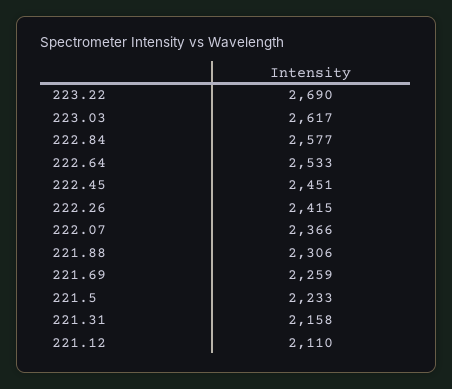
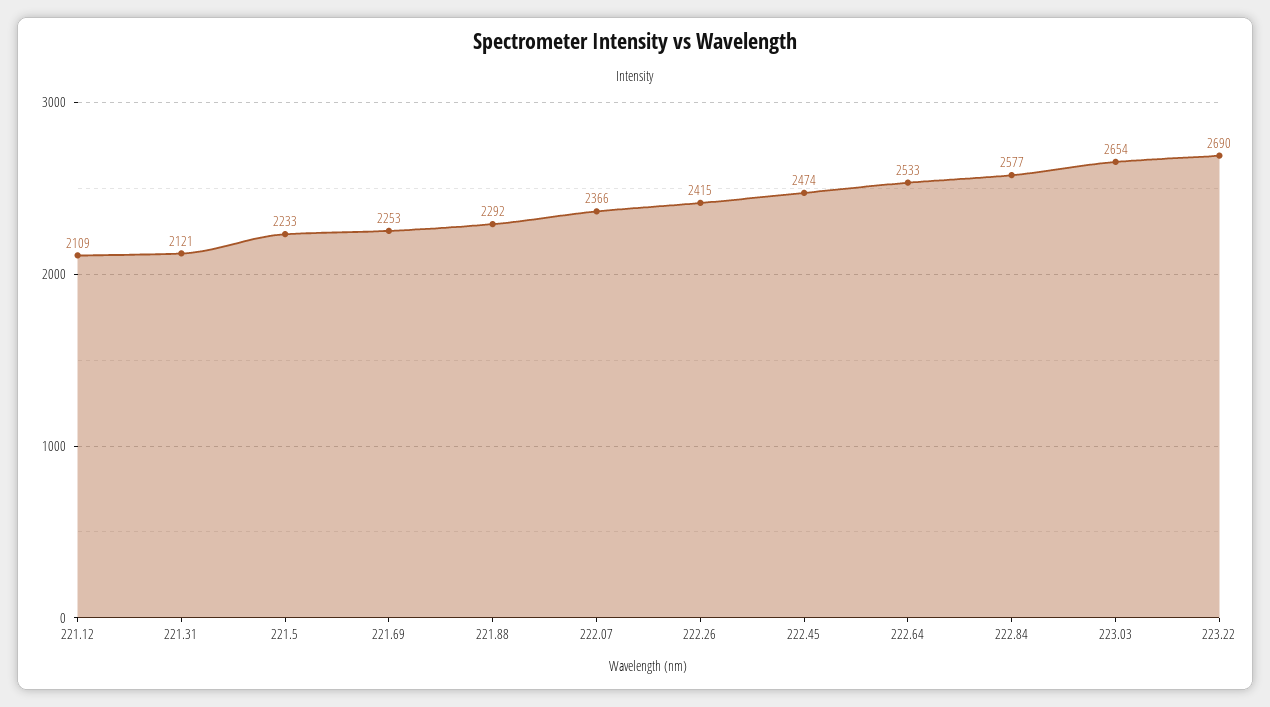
223.03: 2617 -> 2654
222.45: 2451 -> 2474
221.88: 2306 -> 2292
221.69: 2259 -> 2253
221.31: 2158 -> 2121
221.12: 2110 -> 2109

